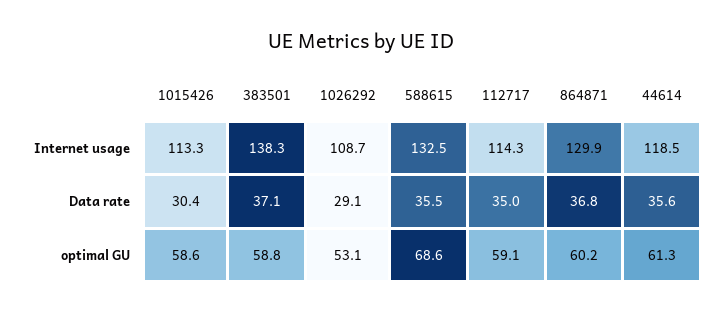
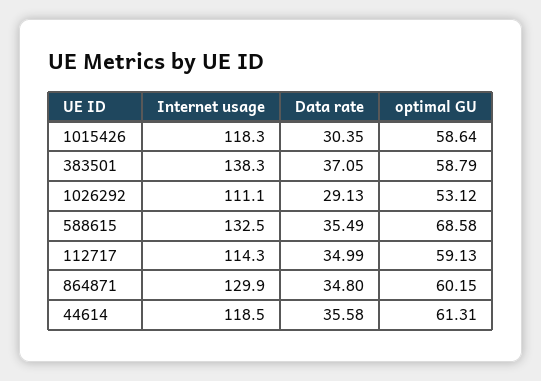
1015426, Internet usage: 113.3 -> 118.3
1026292, Internet usage: 108.7 -> 111.1
864871, Data rate: 36.8 -> 34.8

